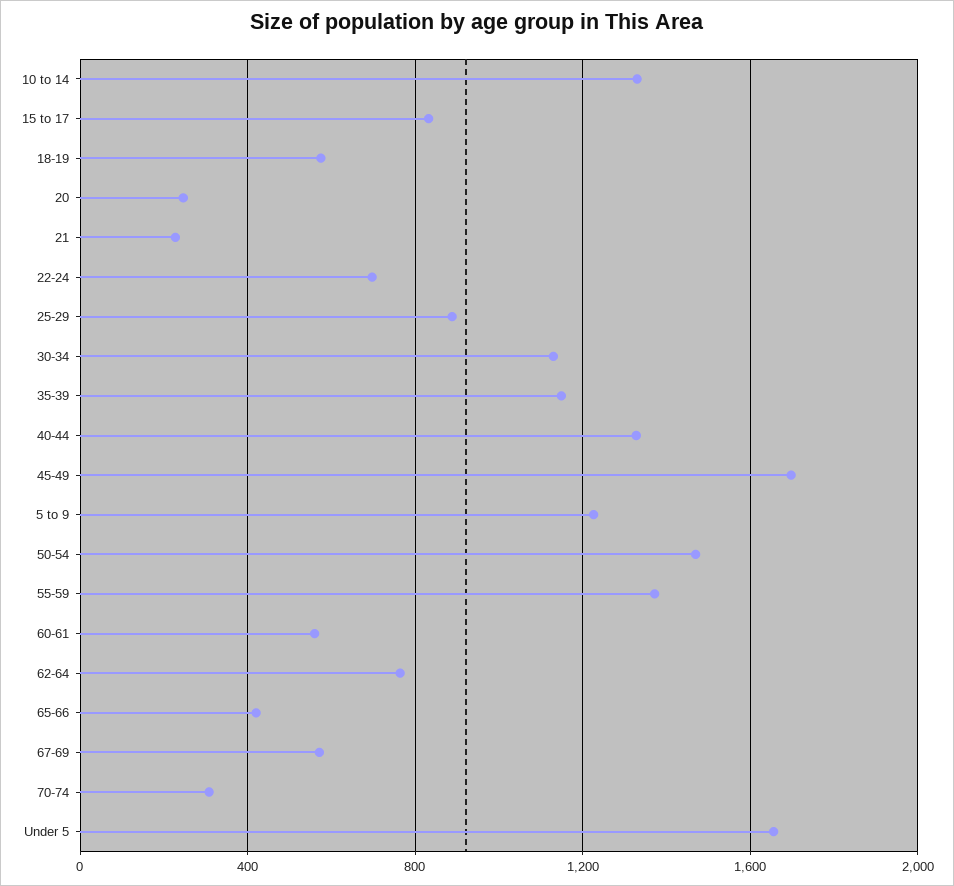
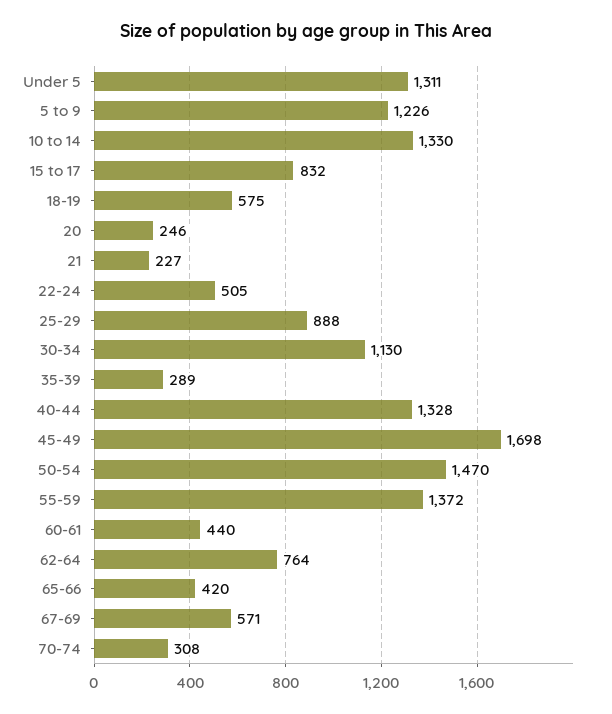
22-24: 700 -> 505
35-39: 1150 -> 289
60-61: 550 -> 440
Under 5: 1650 -> 1311

